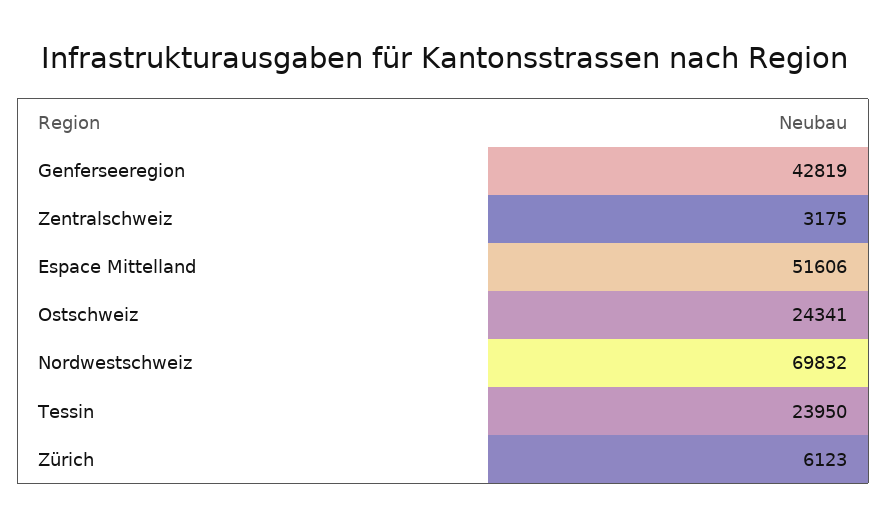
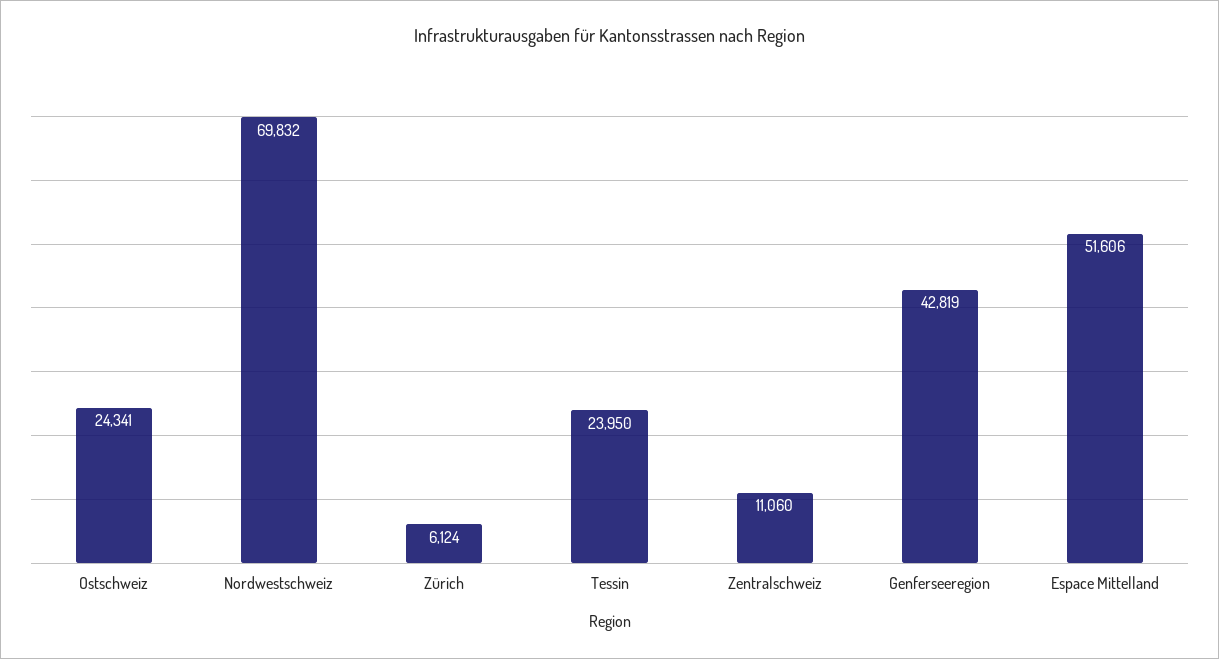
Zentralschweiz: 3175 -> 11060
Zürich: 6123 -> 6124

